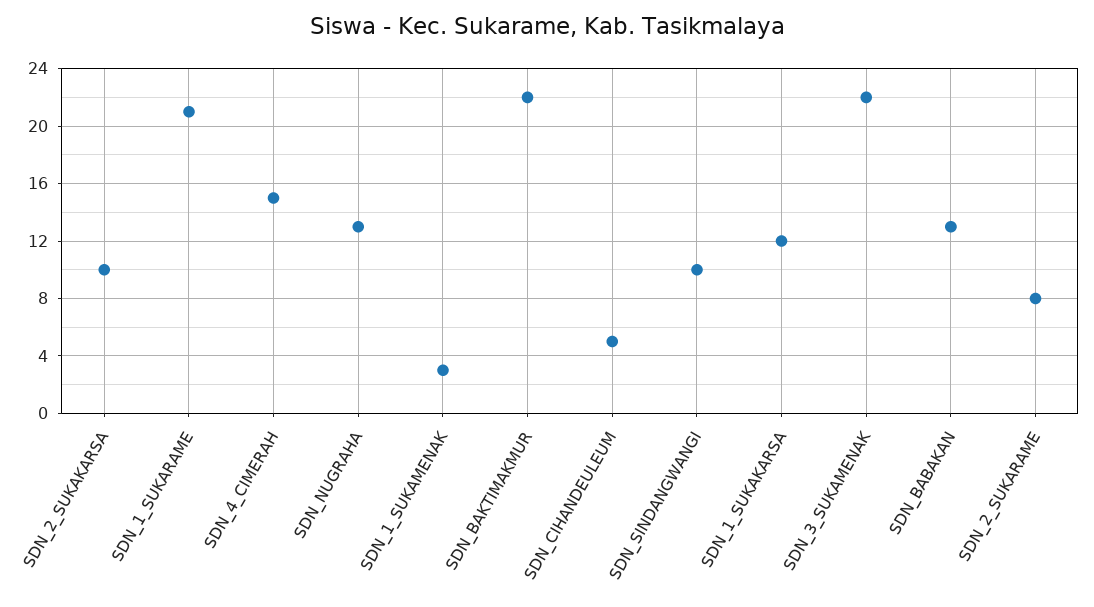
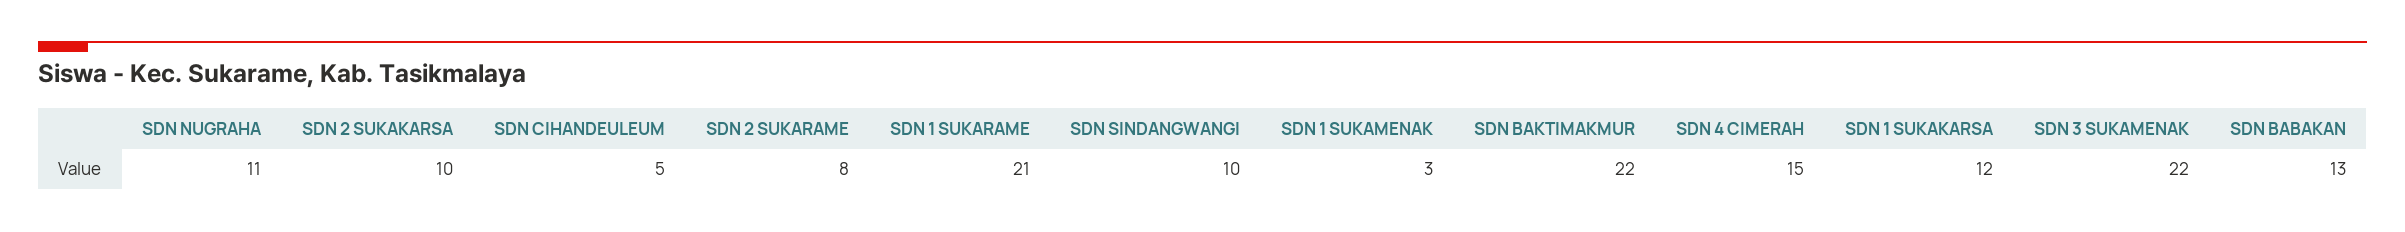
SDN_NUGRAHA: 13 -> 11

